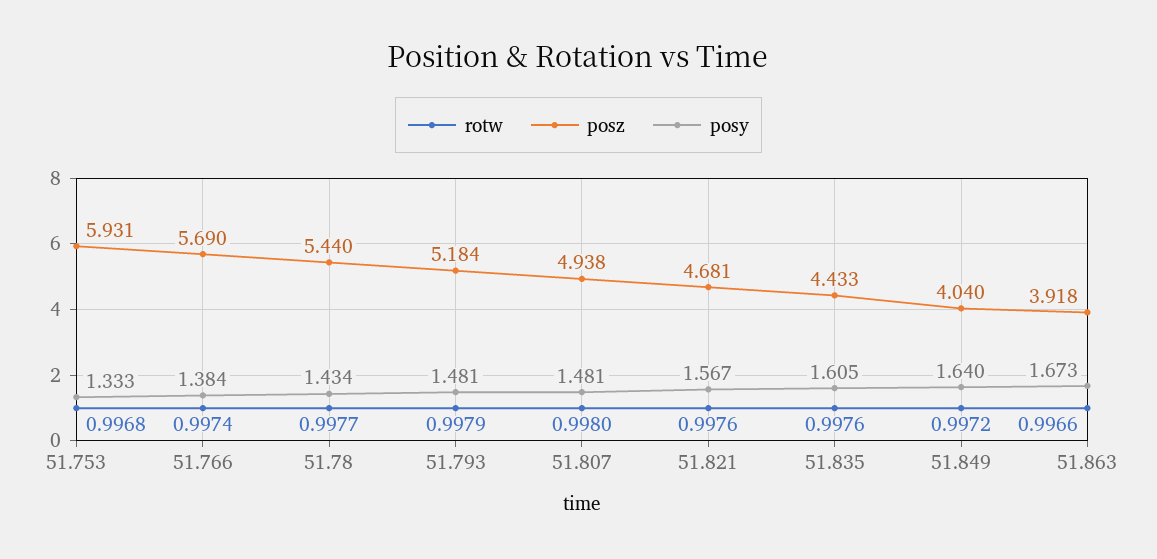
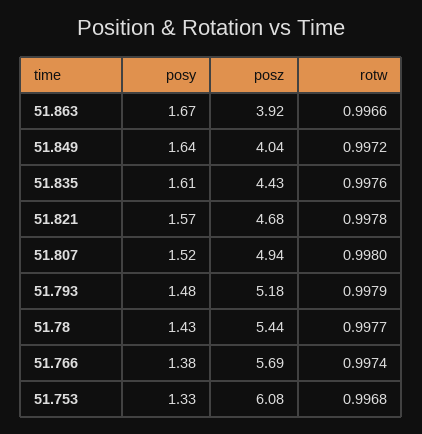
posz, 51.753: 5.931 -> 6.08
posy, 51.807: 1.481 -> 1.52
rotw, 51.821: 0.9976 -> 0.9978

